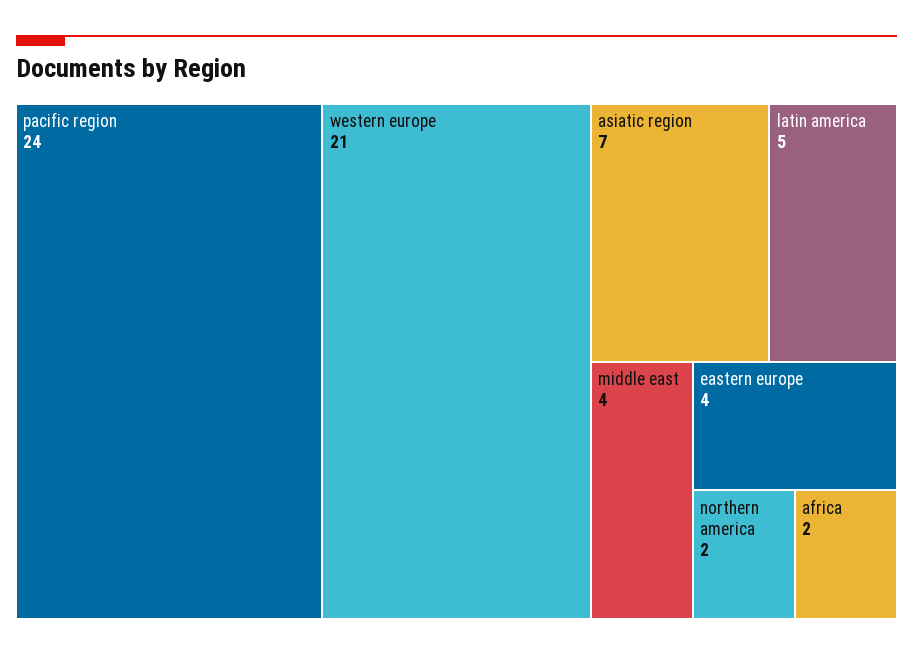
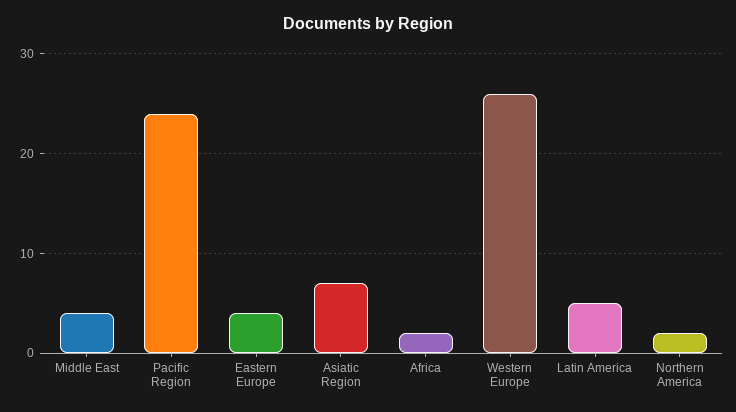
western europe: 21 -> 26

